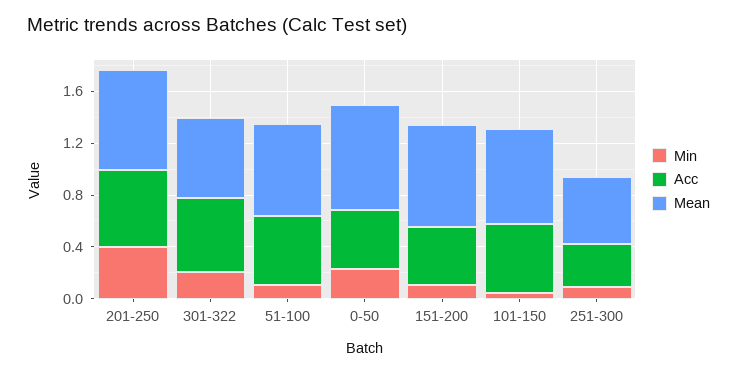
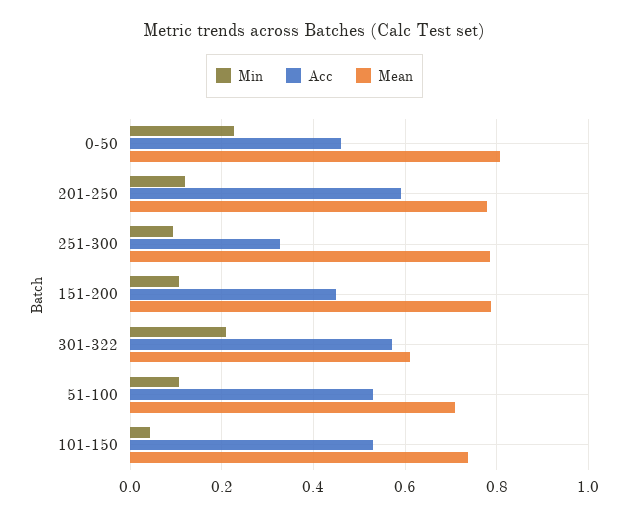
Min, 201-250: 0.4 -> 0.12
Mean, 251-300: 0.5 -> 0.78

